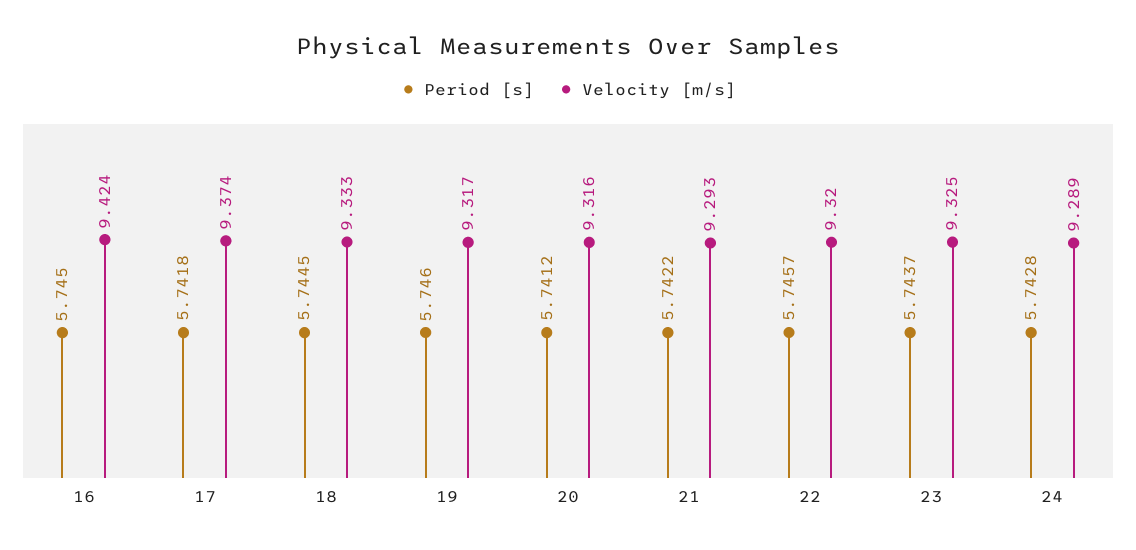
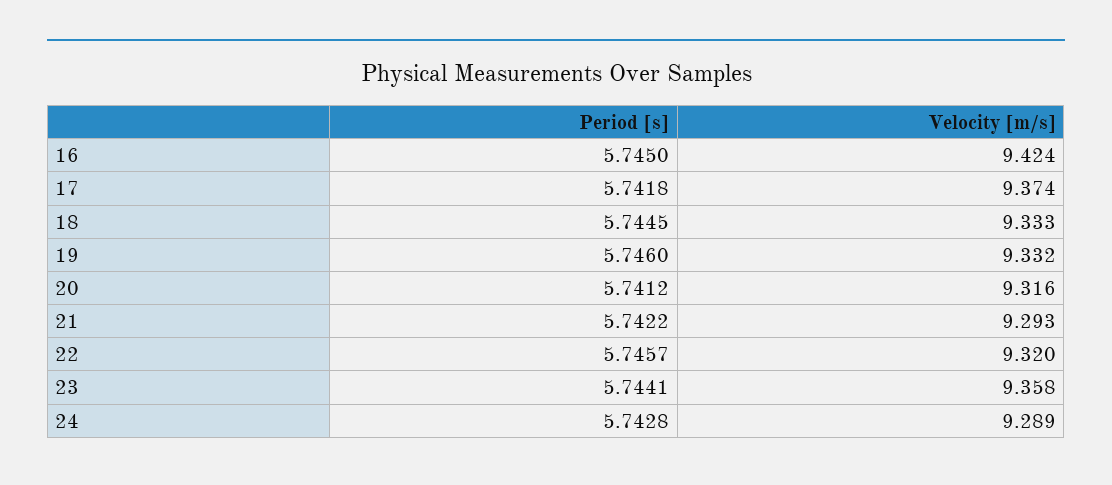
Velocity [m/s], 19: 9.317 -> 9.332
Period [s], 23: 5.7437 -> 5.7441
Velocity [m/s], 23: 9.325 -> 9.358

